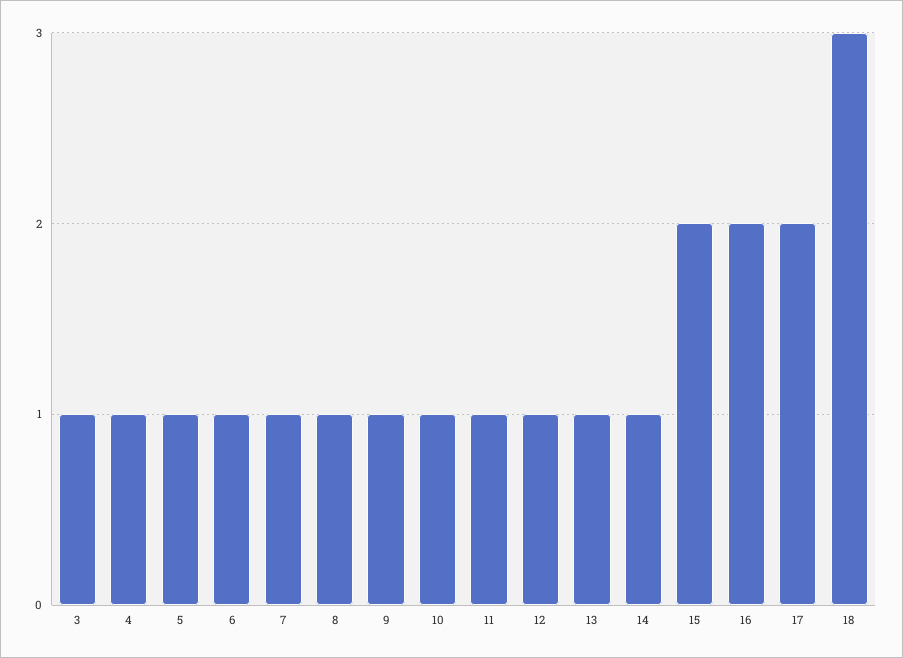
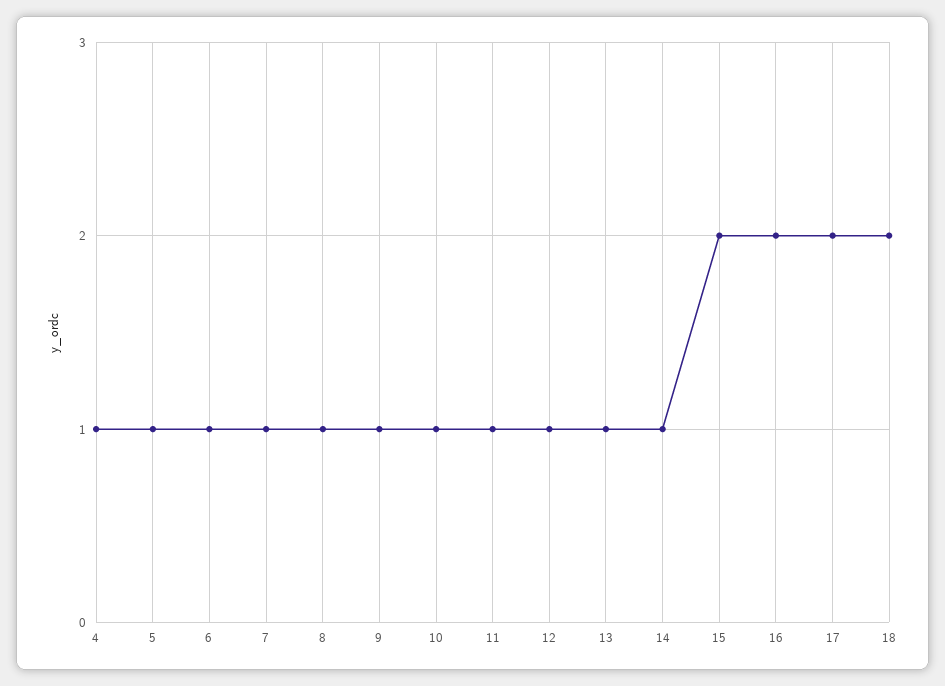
3: 1 -> none
18: 3 -> 2

